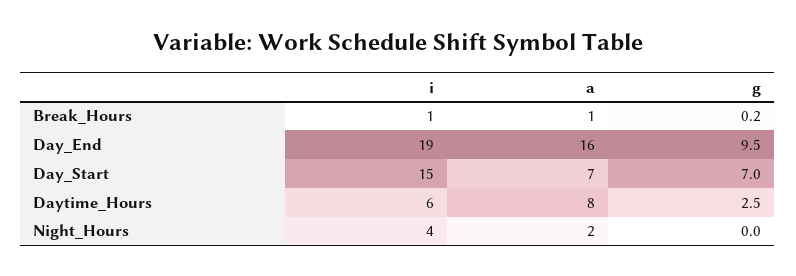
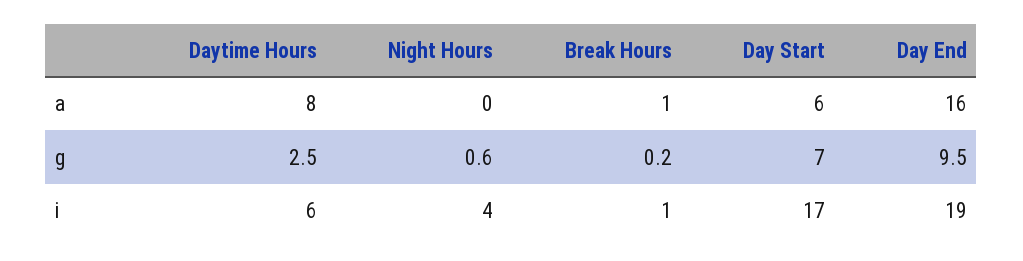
i, Day_Start: 15 -> 17
a, Day_Start: 7 -> 6
a, Night_Hours: 2 -> 0
g, Night_Hours: 0 -> 0.6

